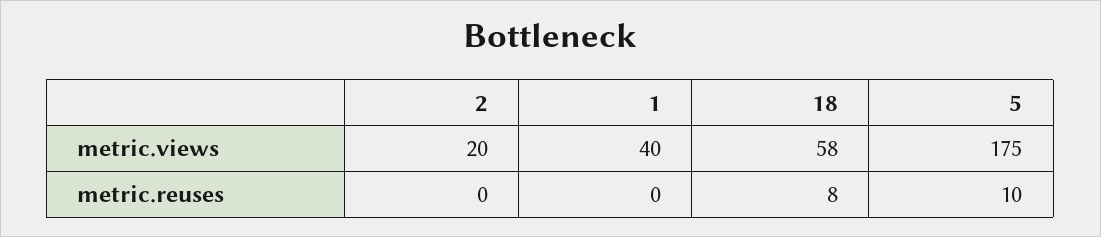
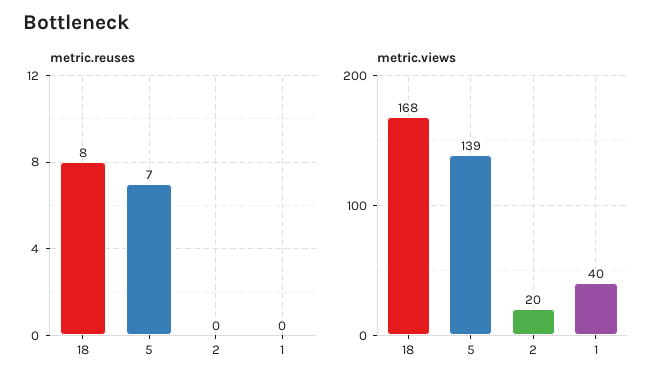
metric.views, 18: 58 -> 168
metric.views, 5: 175 -> 139
metric.reuses, 5: 10 -> 7

